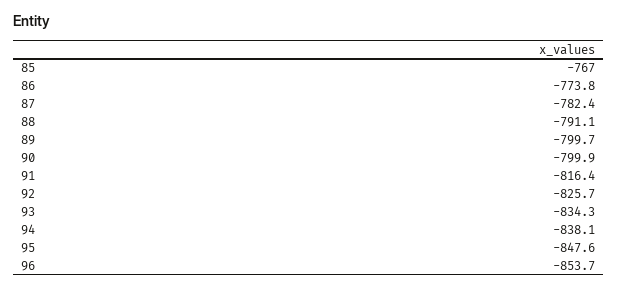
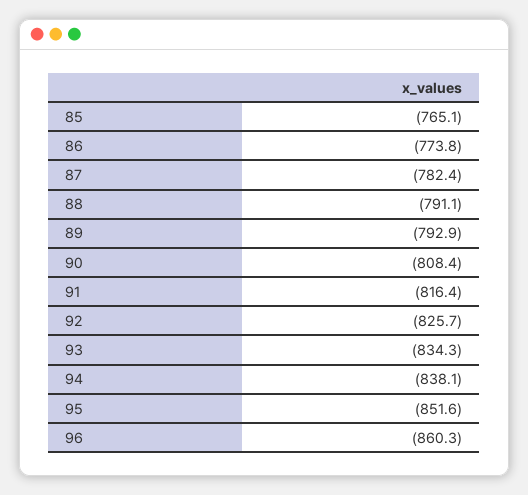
85: -767 -> -765.1
89: -799.7 -> -792.9
90: -799.9 -> -808.4
95: -847.6 -> -851.6
96: -853.7 -> -860.3

